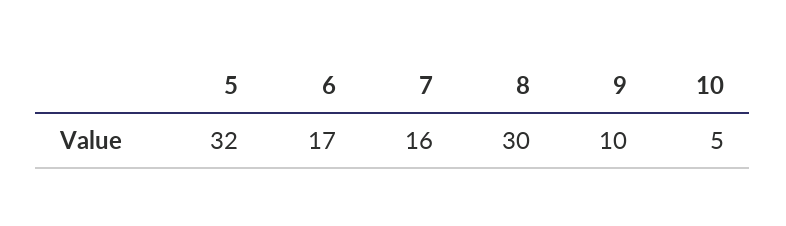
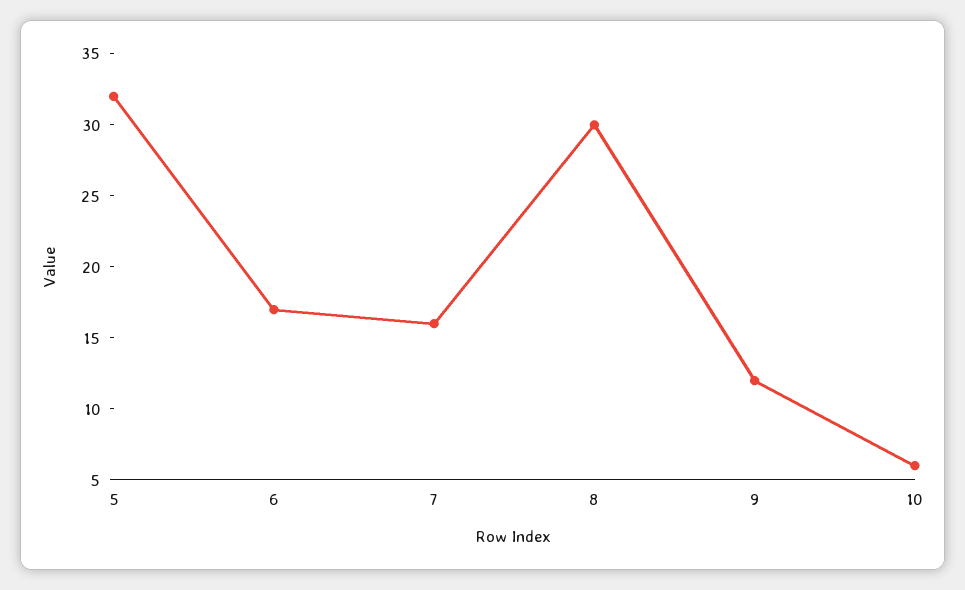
9: 10 -> 12
10: 5 -> 6

